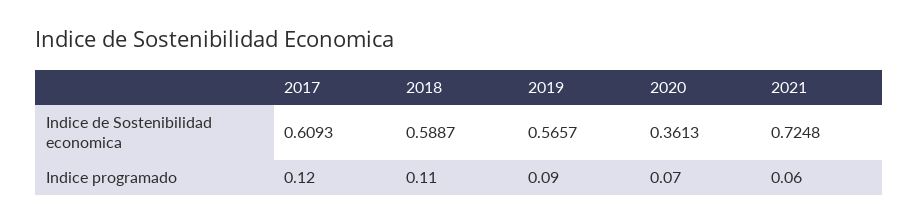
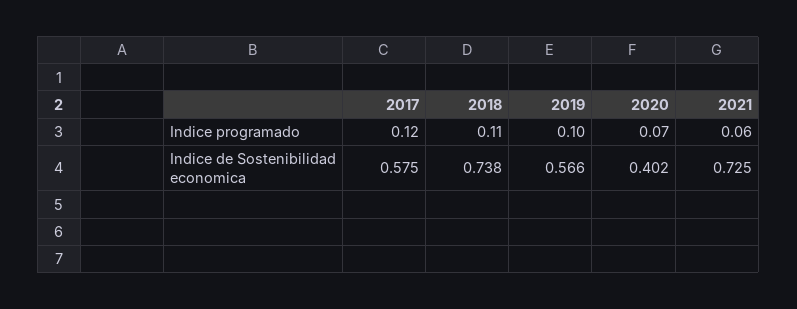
2017, Indice de Sostenibilidad economica: 0.6093 -> 0.575
2018, Indice de Sostenibilidad economica: 0.5887 -> 0.738
2020, Indice de Sostenibilidad economica: 0.3613 -> 0.402
2019, Indice programado: 0.09 -> 0.1

